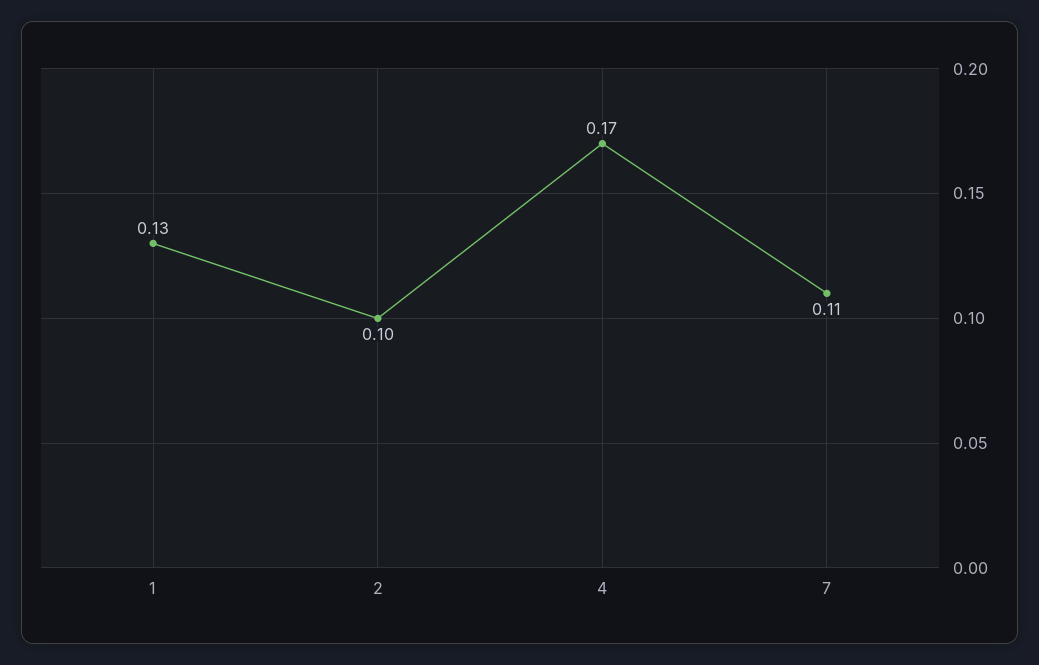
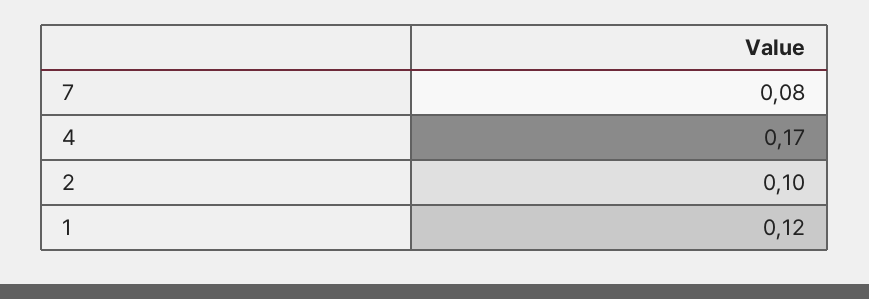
1: 0.13 -> 0.12
7: 0.11 -> 0.08

